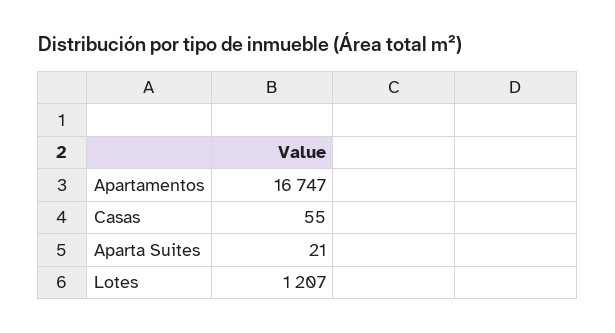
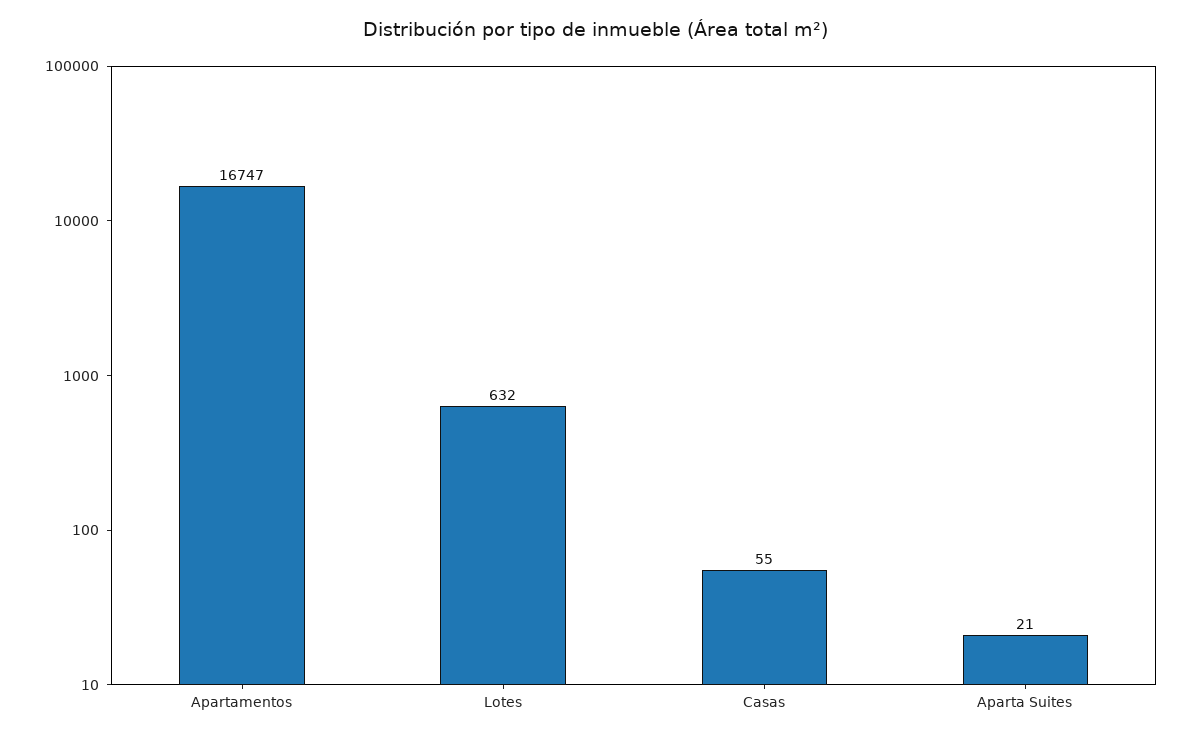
Lotes: 1207 -> 632

